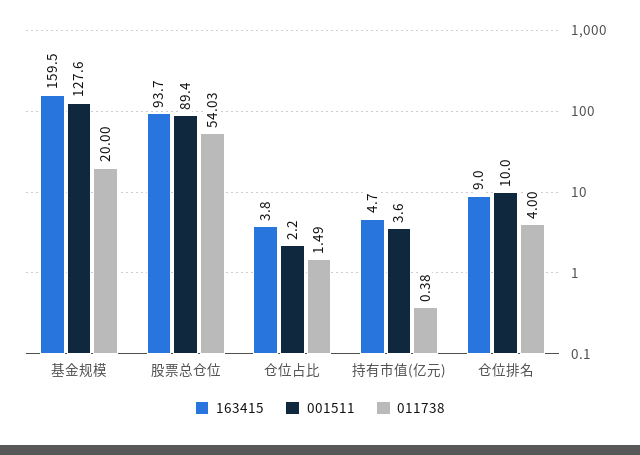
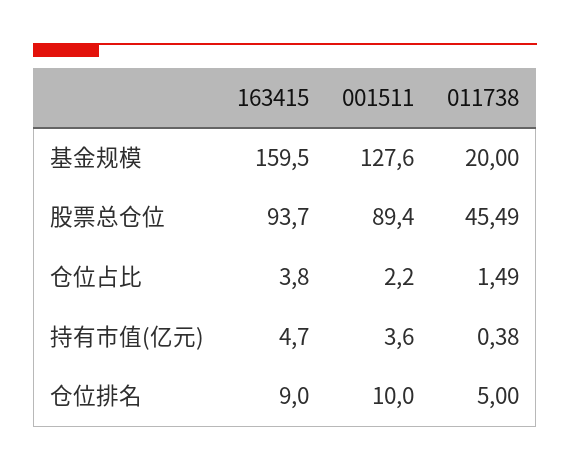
011738, 股票总仓位: 54.03 -> 45.49
011738, 仓位排名: 4 -> 5

